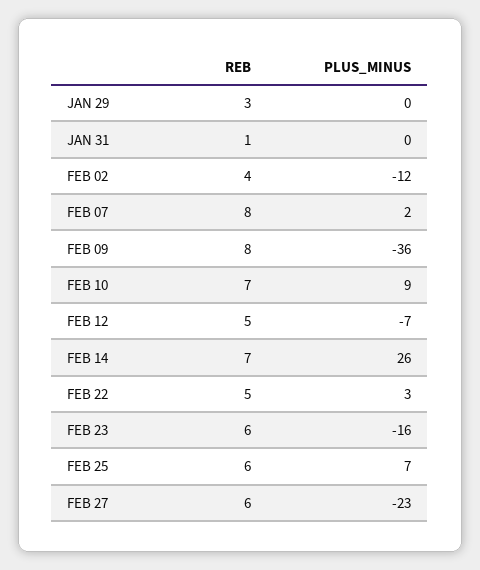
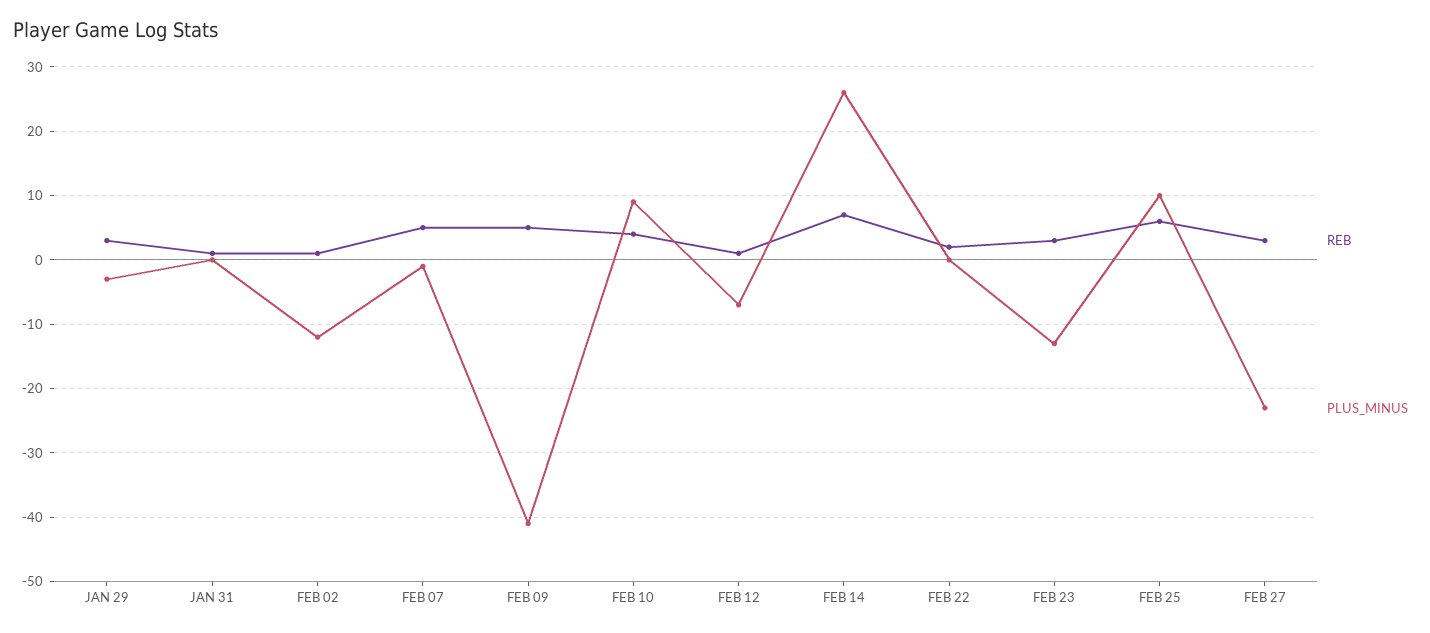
PLUS_MINUS, JAN 29: 0 -> -3
REB, FEB 02: 4 -> 1
REB, FEB 07: 8 -> 5
PLUS_MINUS, FEB 07: 2 -> -1
REB, FEB 09: 8 -> 5
PLUS_MINUS, FEB 09: -36 -> -41
REB, FEB 10: 7 -> 4
REB, FEB 12: 5 -> 1
REB, FEB 22: 5 -> 2
PLUS_MINUS, FEB 22: 3 -> 0
REB, FEB 23: 6 -> 3
PLUS_MINUS, FEB 23: -16 -> -13
PLUS_MINUS, FEB 25: 7 -> 10
REB, FEB 27: 6 -> 3

